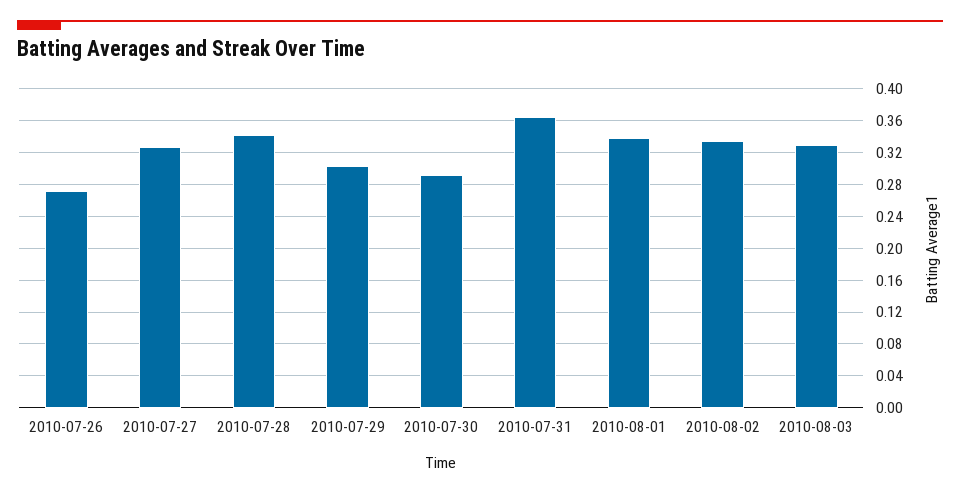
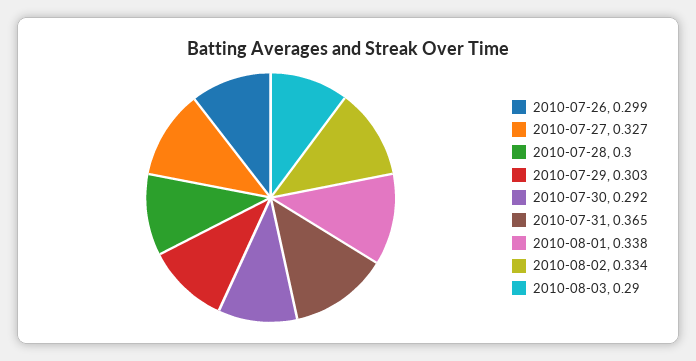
2010-07-26: 0.27 -> 0.299
2010-07-28: 0.34 -> 0.3
2010-08-03: 0.33 -> 0.29

